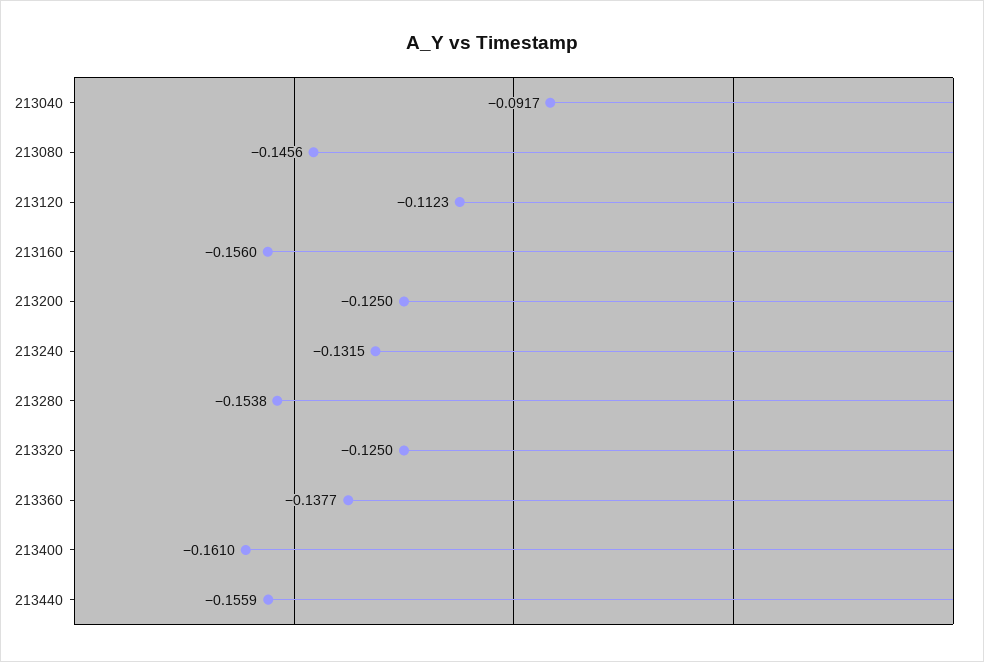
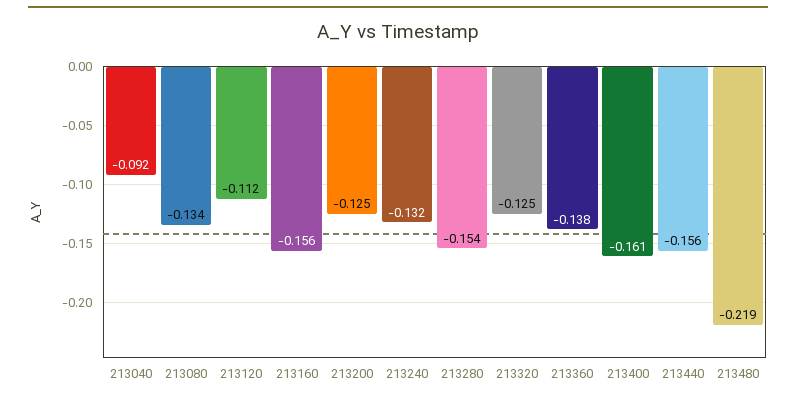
213080: -0.1456 -> -0.134
213480: none -> -0.219

